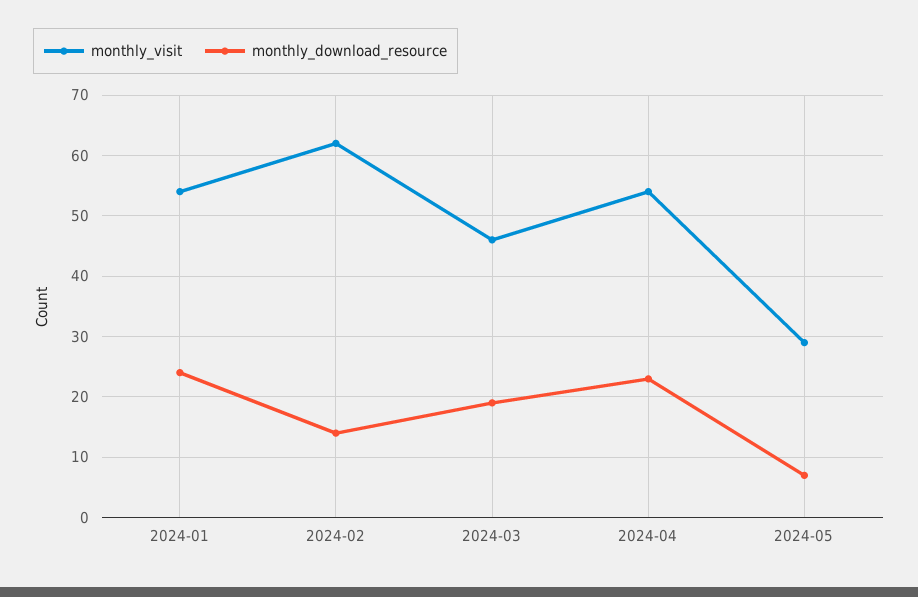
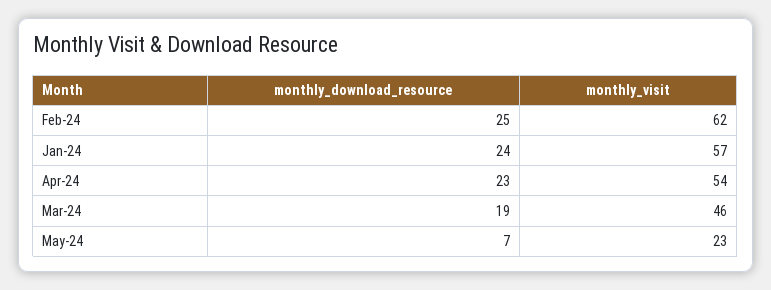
monthly_visit, 2024-01: 54 -> 57
monthly_download_resource, 2024-02: 14 -> 25
monthly_visit, 2024-05: 29 -> 23

